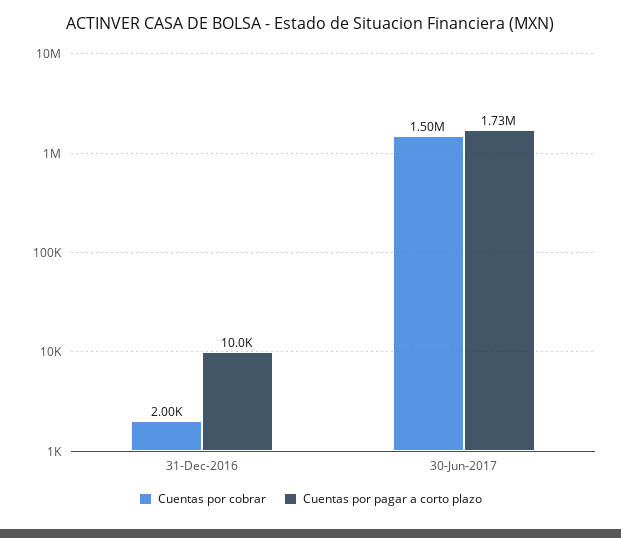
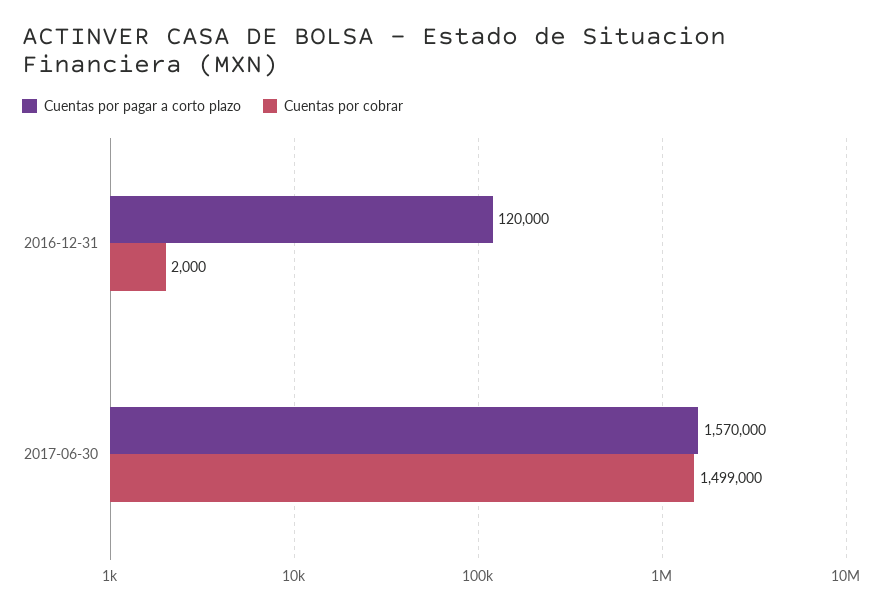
Cuentas por pagar a corto plazo, 31-Dec-2016: 10000 -> 120000
Cuentas por pagar a corto plazo, 30-Jun-2017: 1730000 -> 1570000

